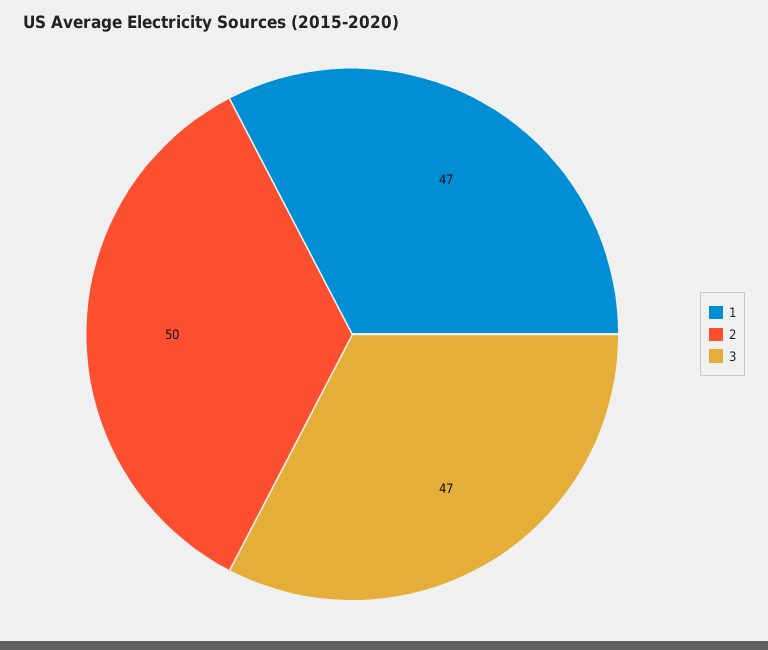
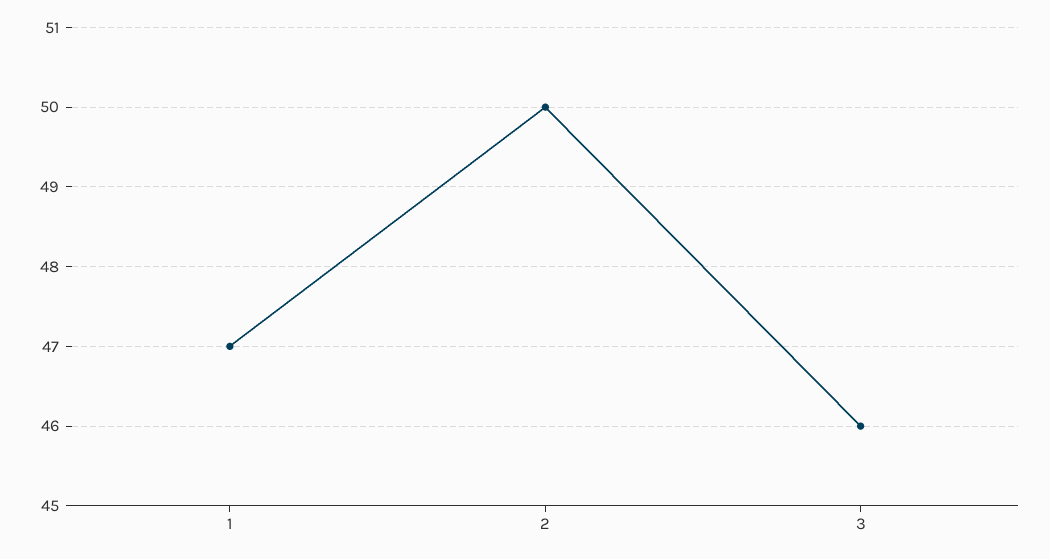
3: 47 -> 46

